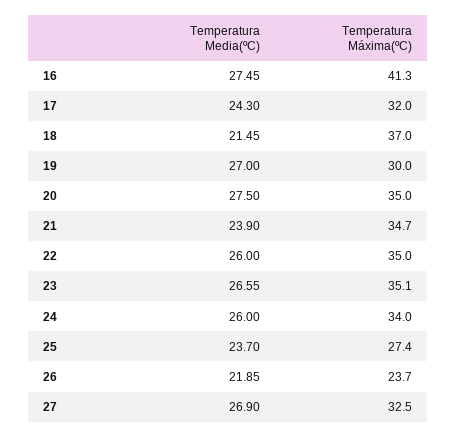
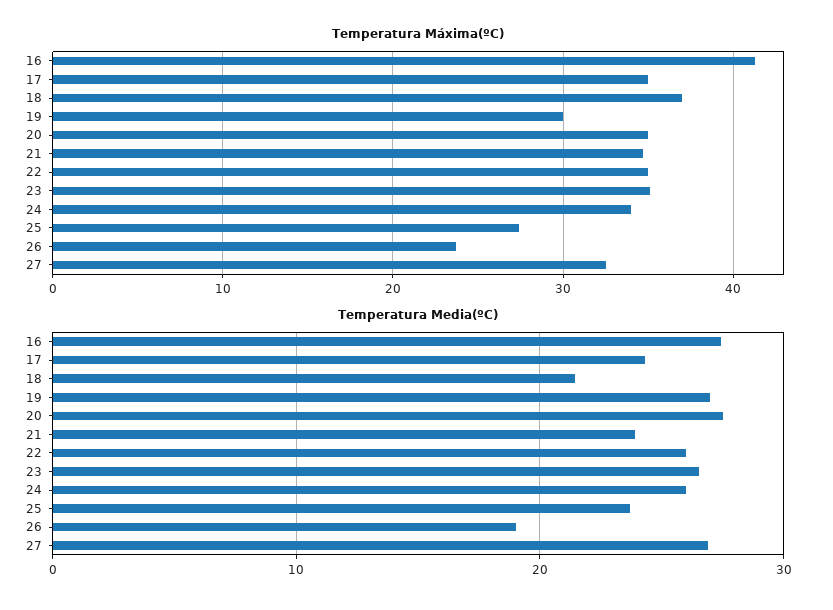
Temperatura Máxima(ºC), 17: 32 -> 35
Temperatura Media(ºC), 26: 21.85 -> 19

